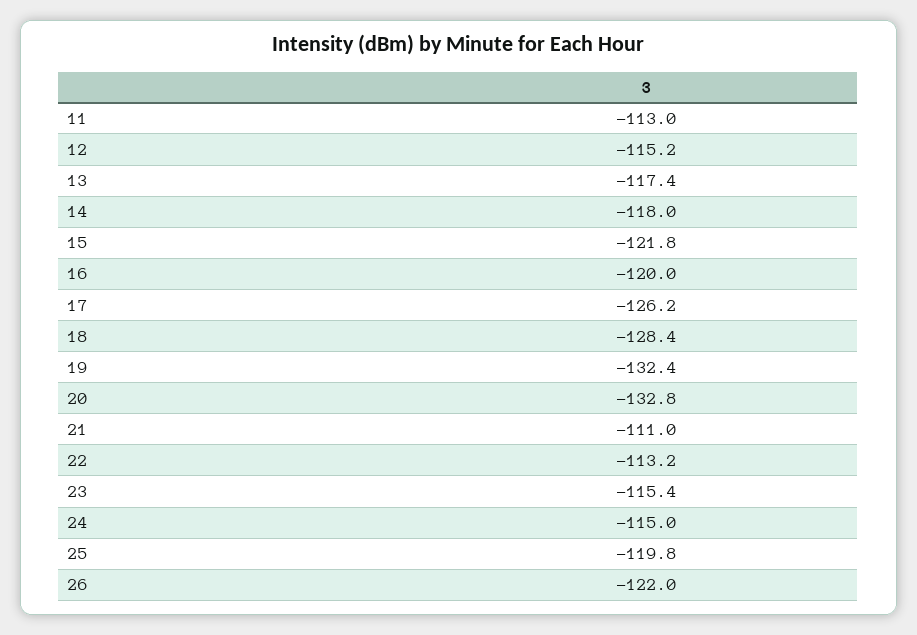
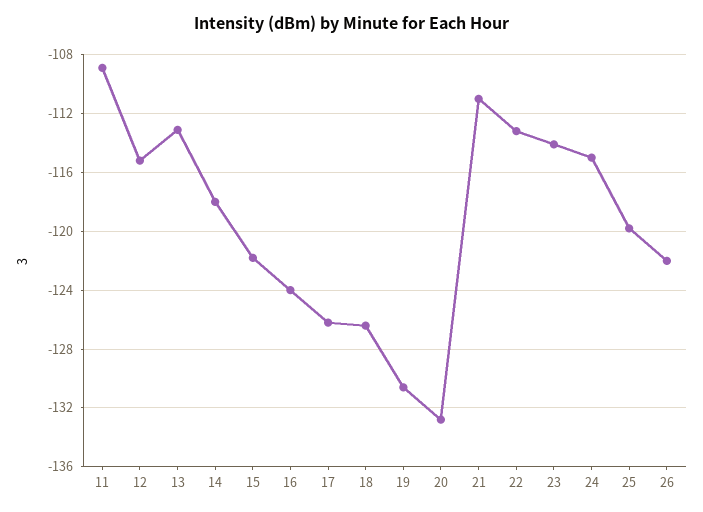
11: -113 -> -109
13: -117.4 -> -113
16: -120 -> -124
18: -128.4 -> -126.5
19: -132.4 -> -130.5
23: -115.4 -> -114

